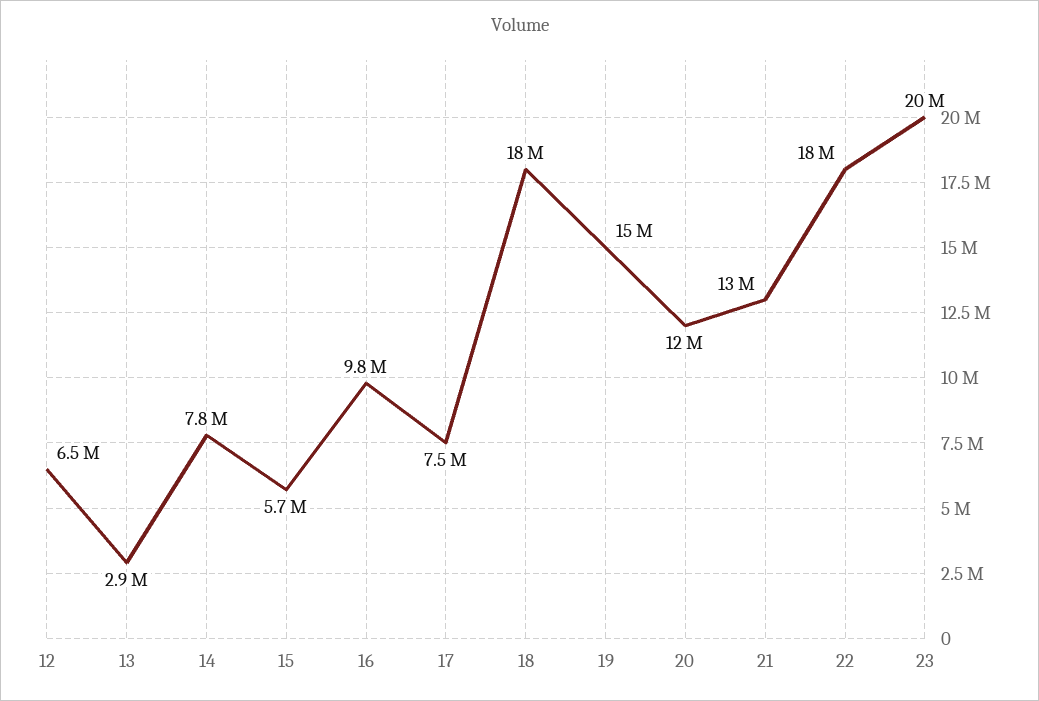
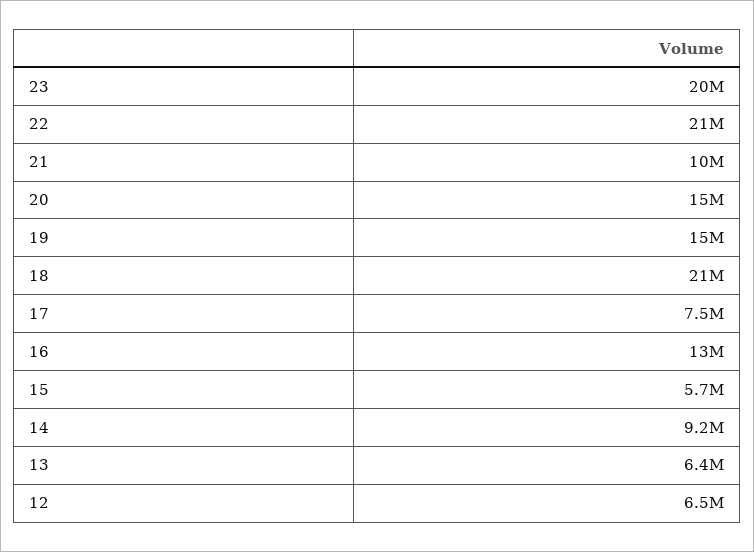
13: 2900000 -> 6400000
14: 7800000 -> 9200000
16: 9800000 -> 13000000
18: 18000000 -> 21000000
20: 12000000 -> 15000000
21: 13000000 -> 10000000
22: 18000000 -> 21000000

